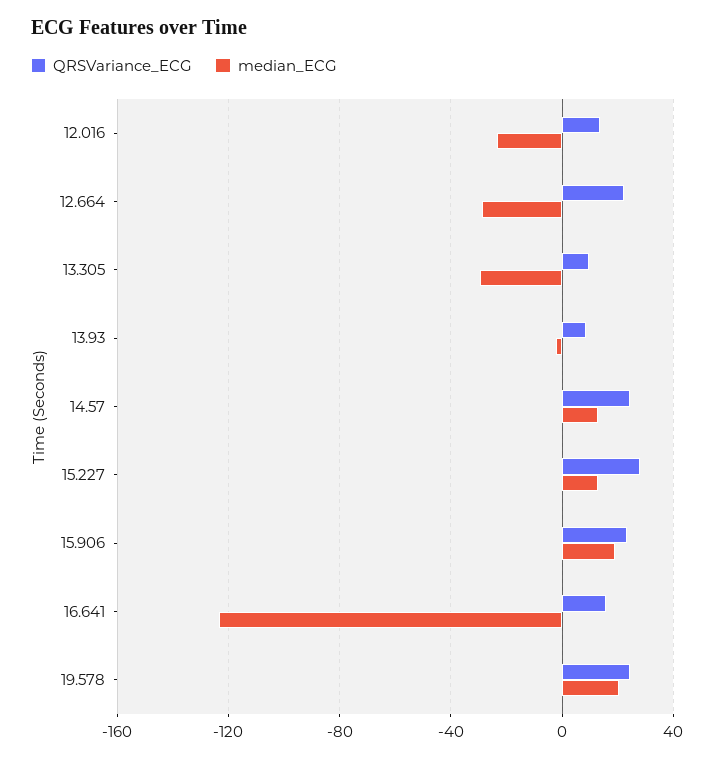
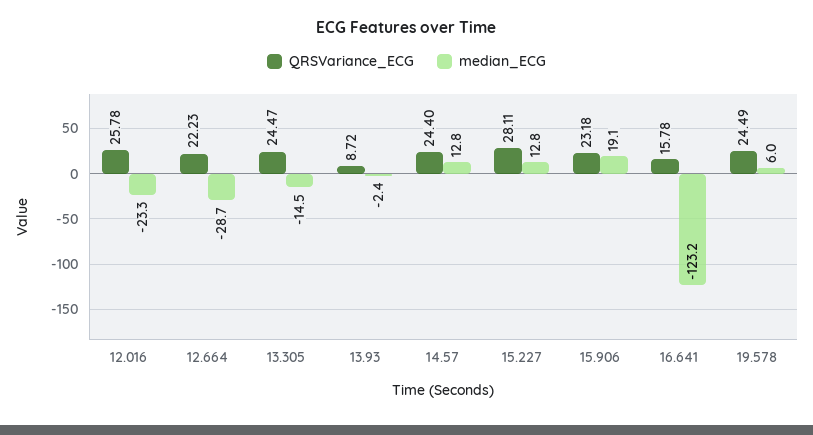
QRSVariance_ECG, 12.016: 15 -> 25.78
QRSVariance_ECG, 13.305: 10 -> 24.47
median_ECG, 13.305: -30 -> -14.5
median_ECG, 19.578: 20 -> 6

